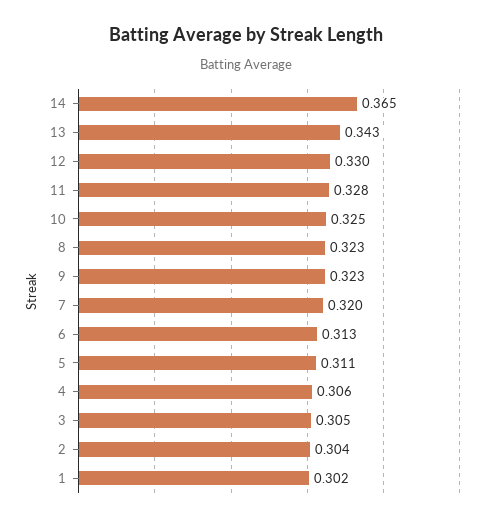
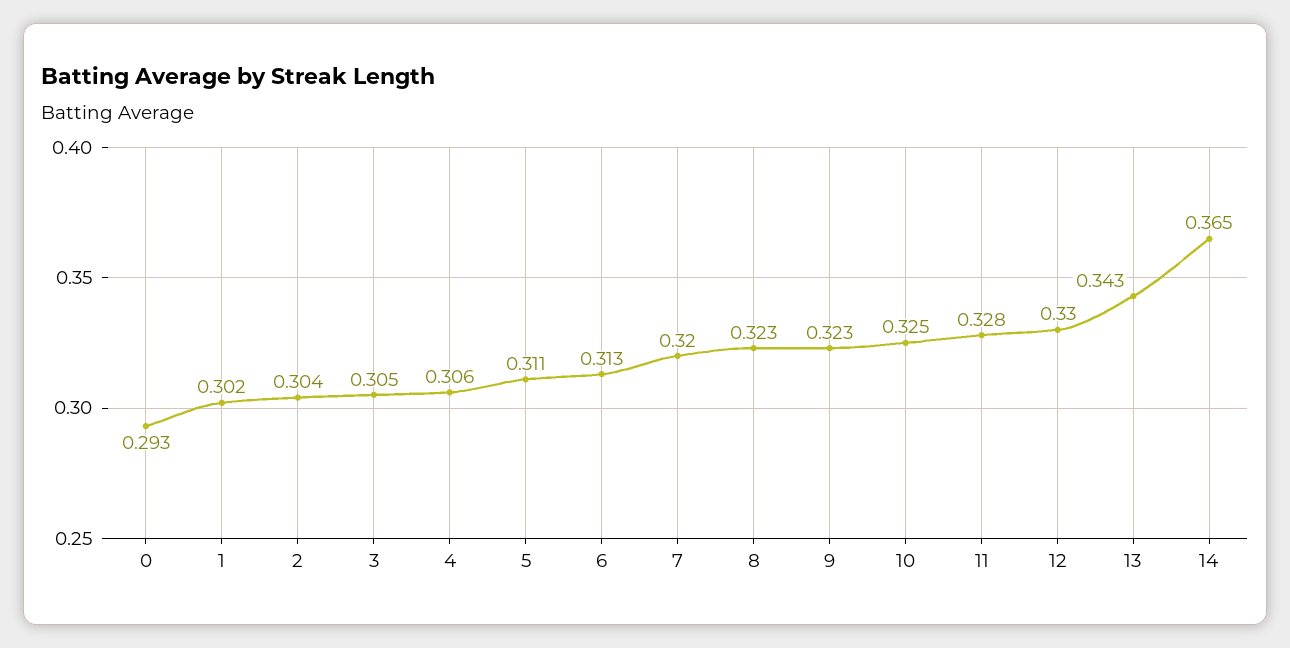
0: none -> 0.293

